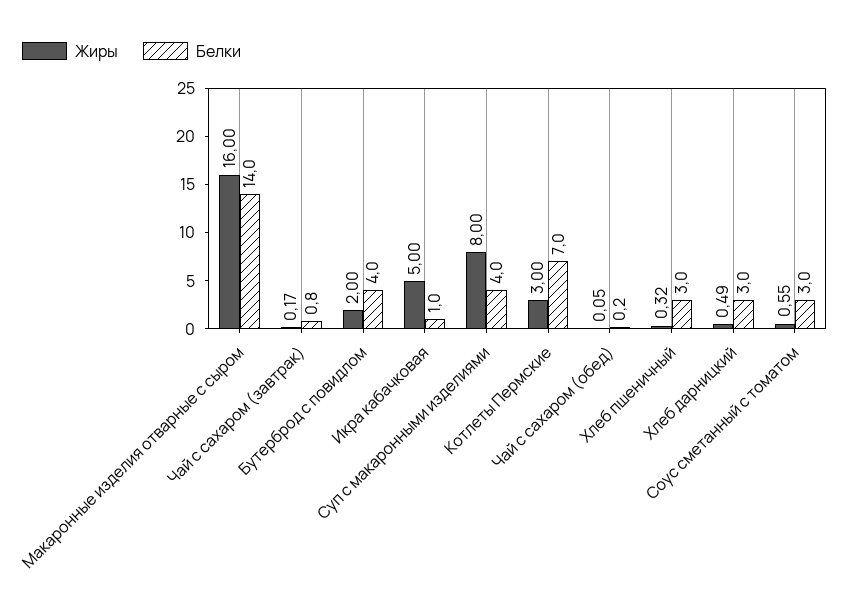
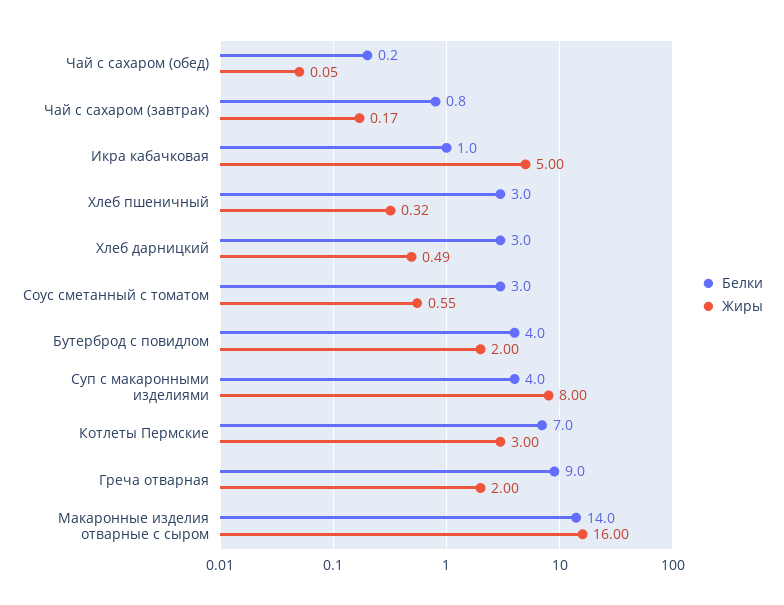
Белки, Греча отварная: none -> 9
Жиры, Греча отварная: none -> 2

